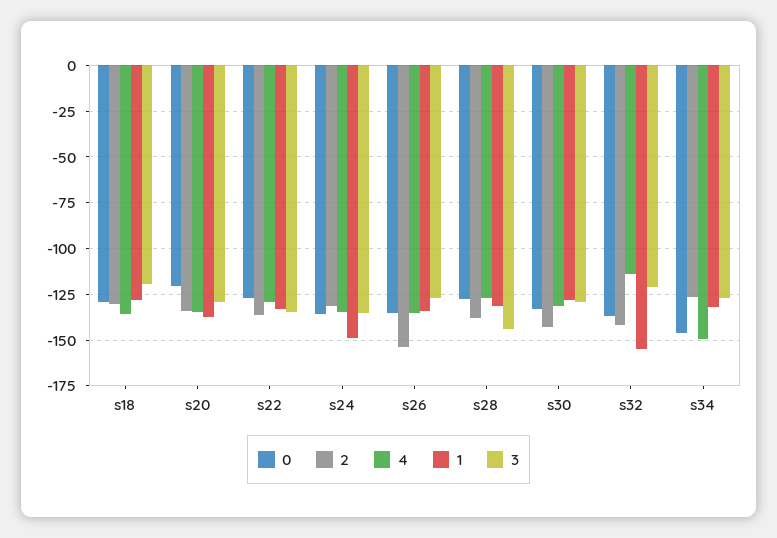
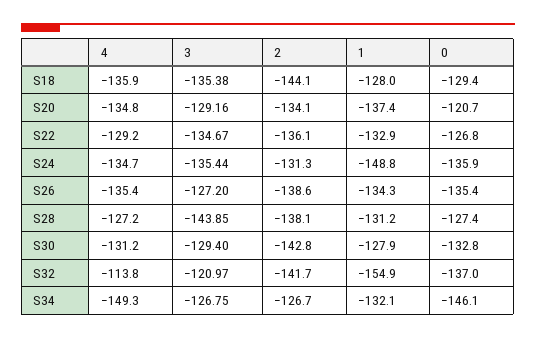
2, s18: -130 -> -144.1
3, s18: -120 -> -135.38
2, s26: -155 -> -138.6

